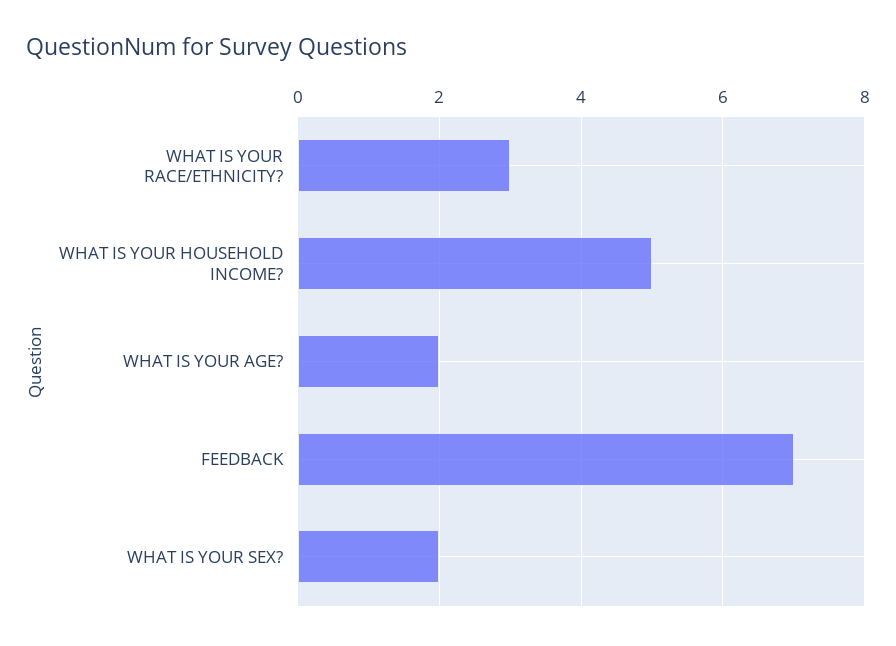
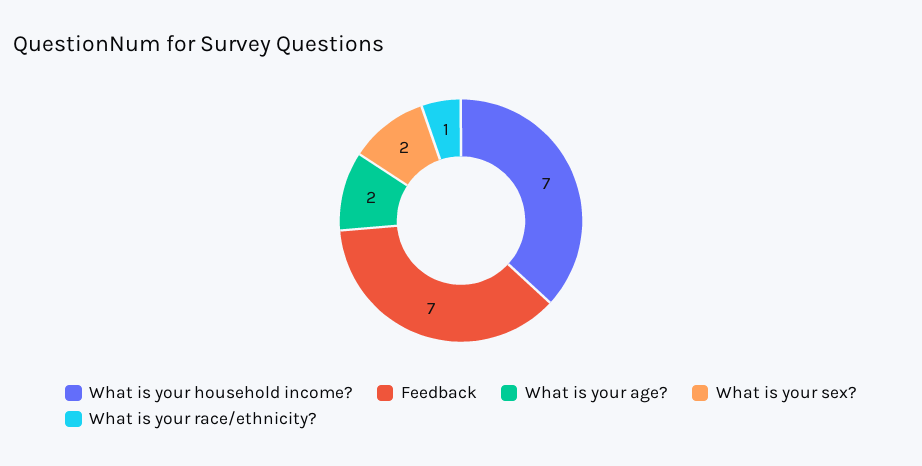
WHAT IS YOUR RACE/ETHNICITY?: 3 -> 1
WHAT IS YOUR HOUSEHOLD INCOME?: 5 -> 7

